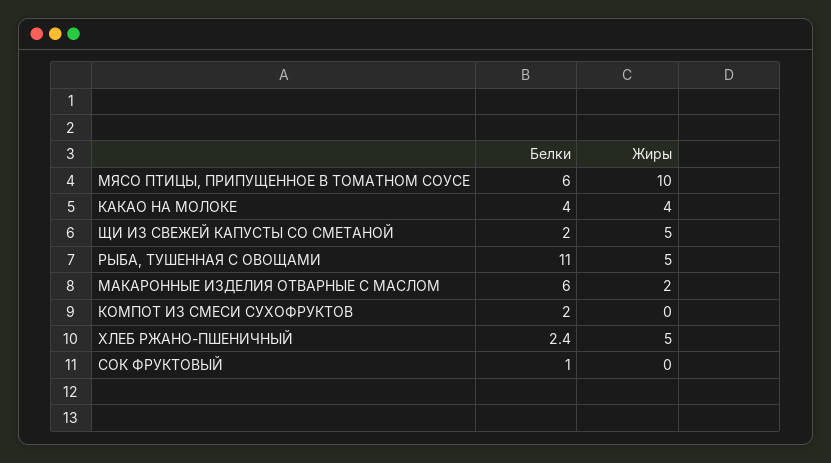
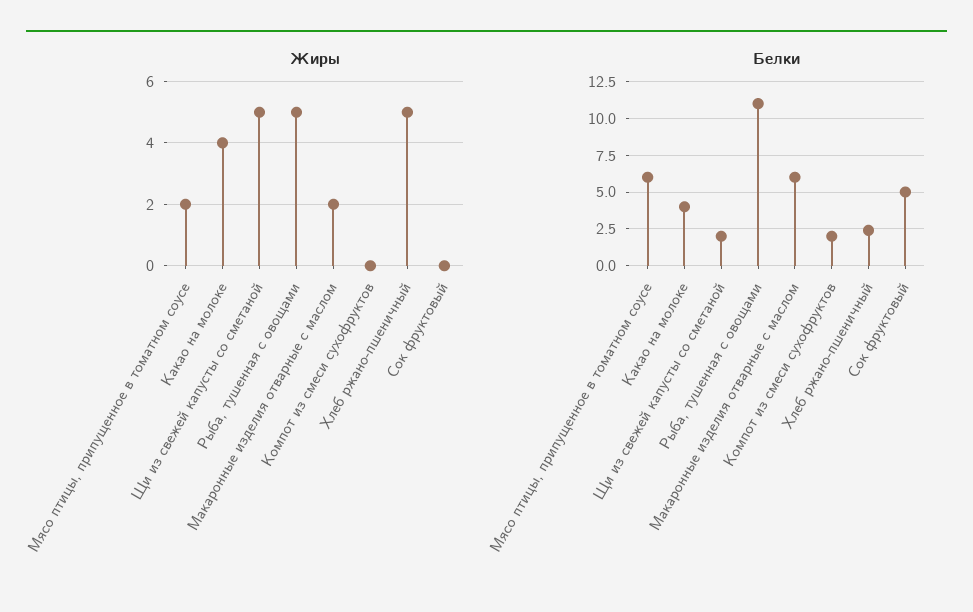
Жиры, МЯСО ПТИЦЫ, ПРИПУЩЕННОЕ В ТОМАТНОМ СОУСЕ: 10 -> 2
Белки, СОК ФРУКТОВЫЙ: 1 -> 5

